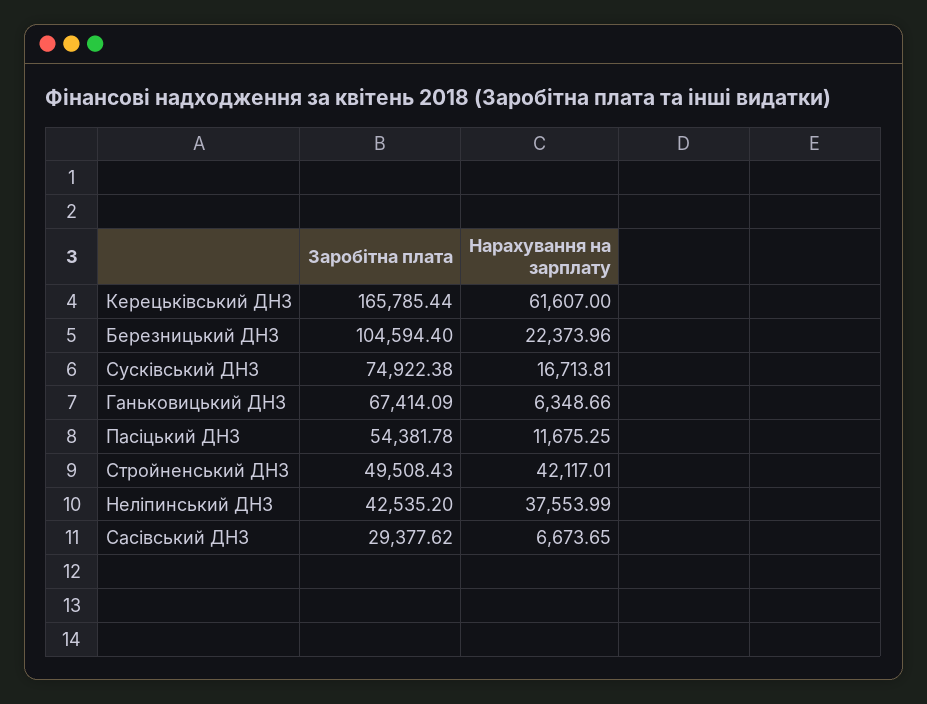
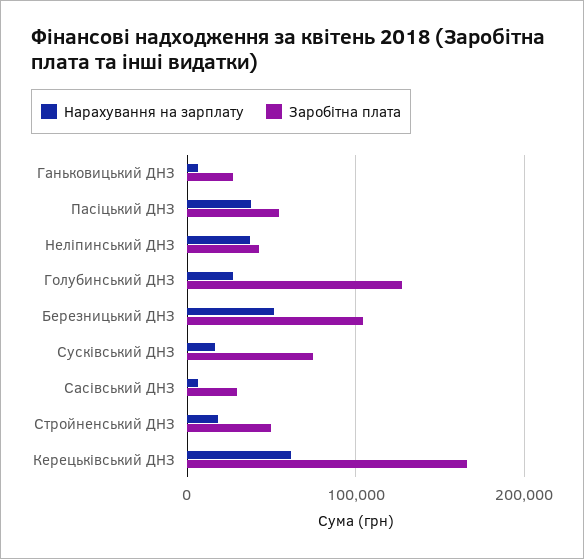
Нарахування на зарплату, Березницький ДНЗ: 22373.96 -> 50000
Заробітна плата, Ганьковицький ДНЗ: 67414.09 -> 30000
Нарахування на зарплату, Пасіцький ДНЗ: 11675.25 -> 40000
Нарахування на зарплату, Стройненський ДНЗ: 42117.01 -> 20000
Нарахування на зарплату, Голубинський ДНЗ: none -> 30000
Заробітна плата, Голубинський ДНЗ: none -> 130000

